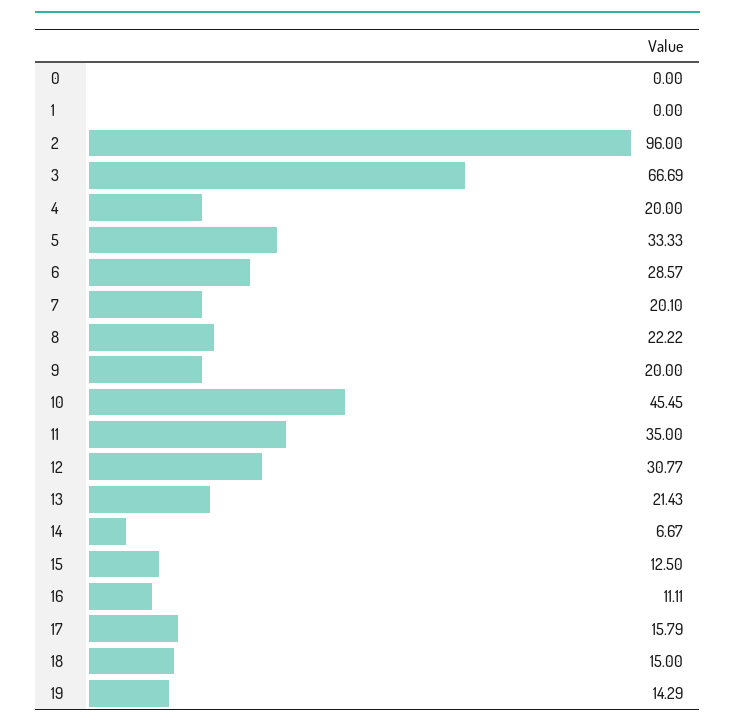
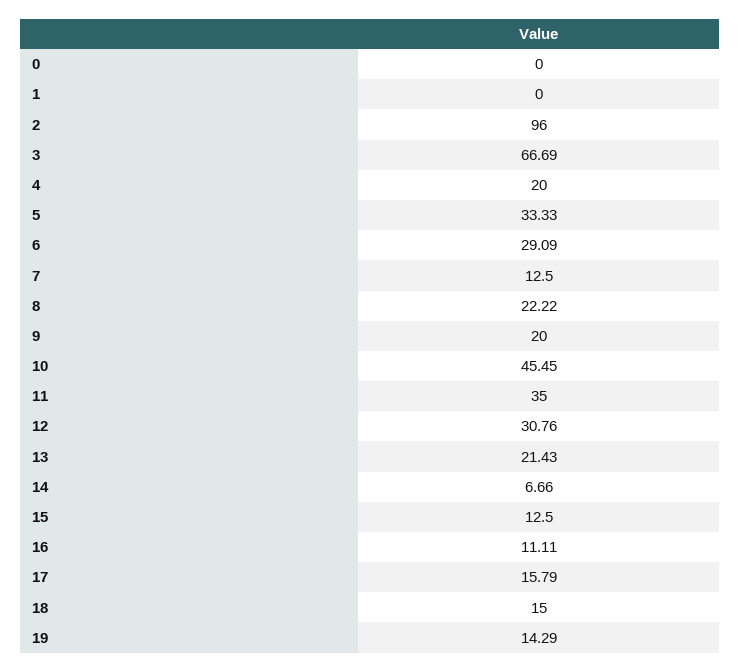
6: 28.57 -> 29.09
7: 20.1 -> 12.5
12: 30.77 -> 30.76
14: 6.67 -> 6.66

